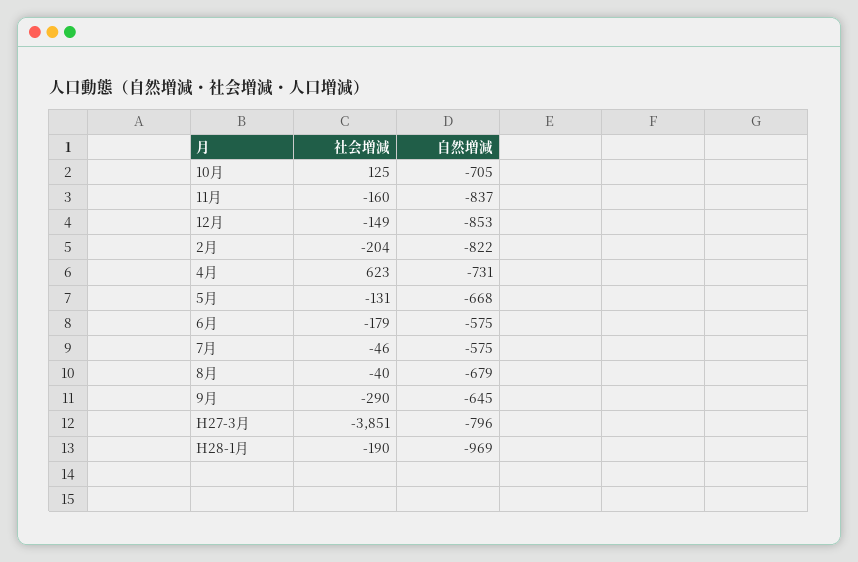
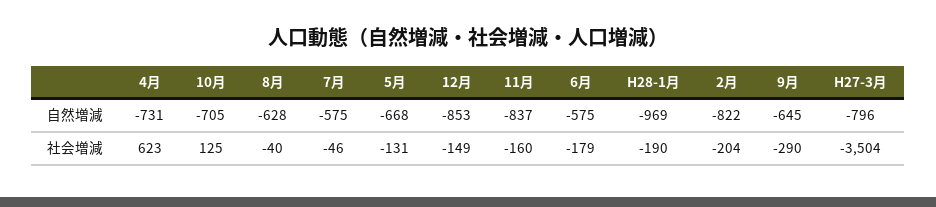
自然増減, 8月: -679 -> -628
社会増減, H27-3月: -3851 -> -3504

